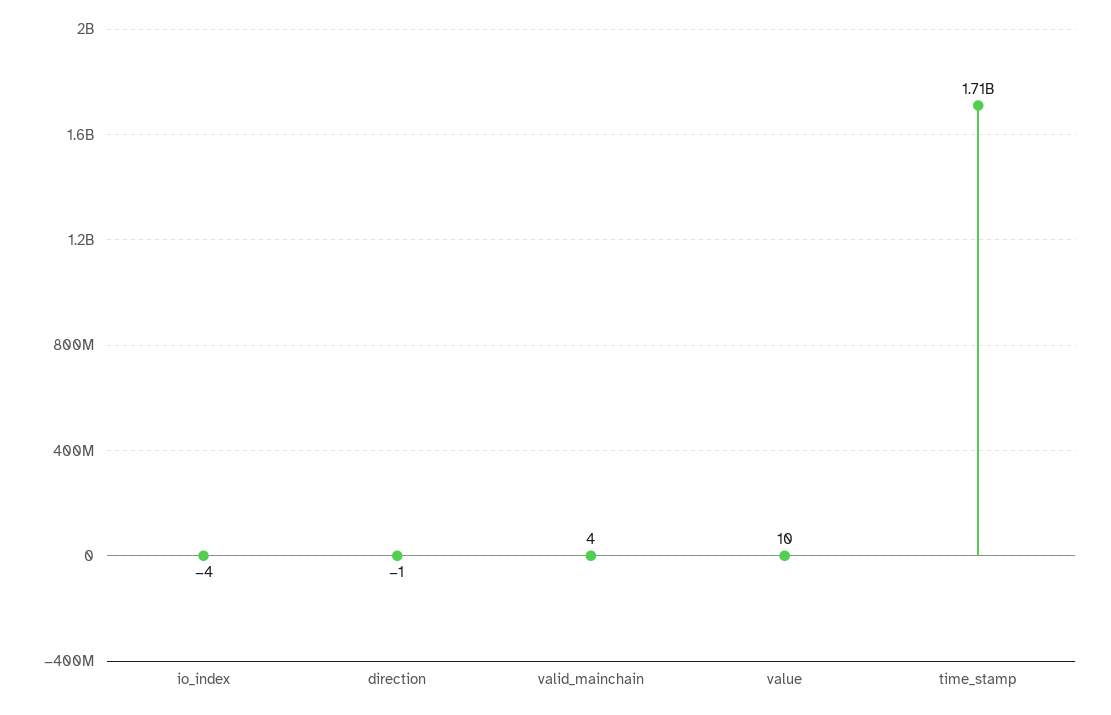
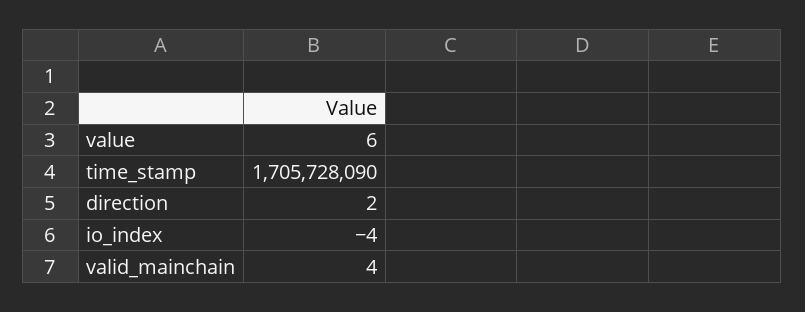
direction: -1 -> 2
value: 10 -> 6

